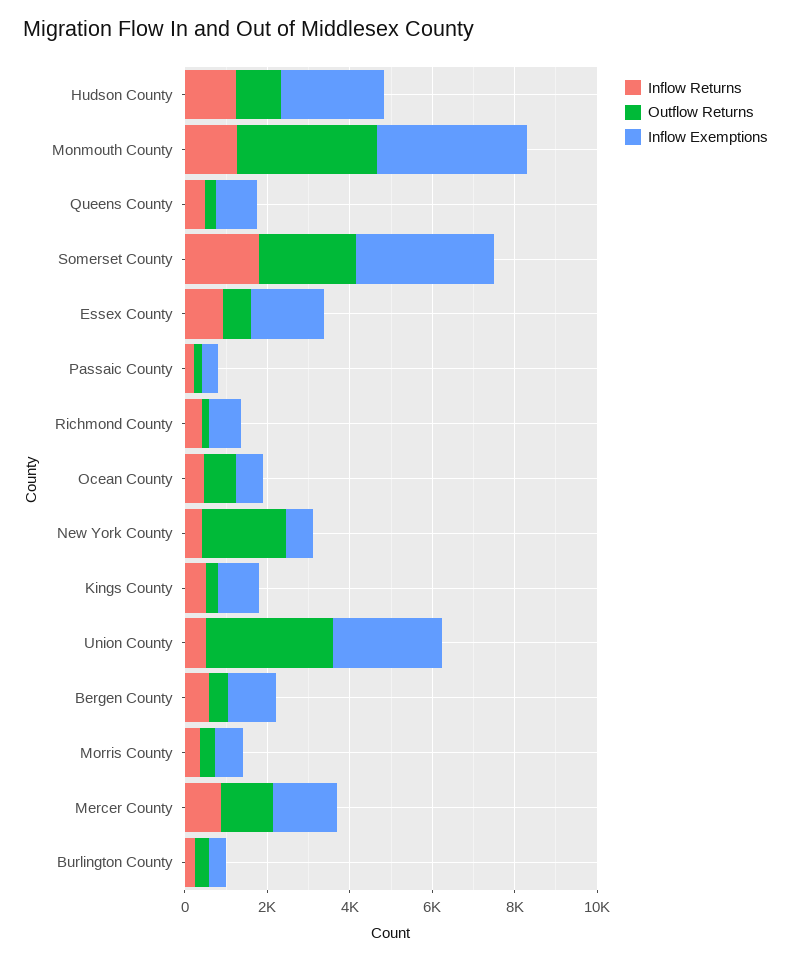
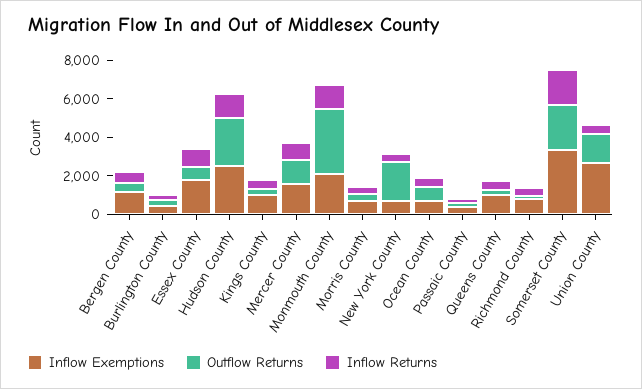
Outflow Returns, Hudson County: 1000 -> 2500
Inflow Exemptions, Monmouth County: 3500 -> 2000
Outflow Returns, Union County: 3000 -> 1500

